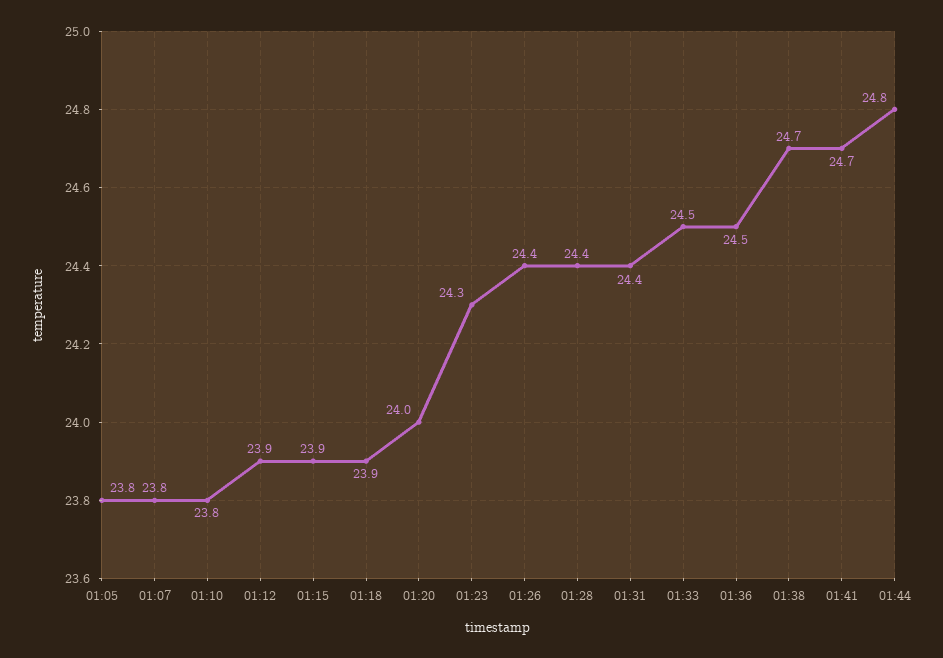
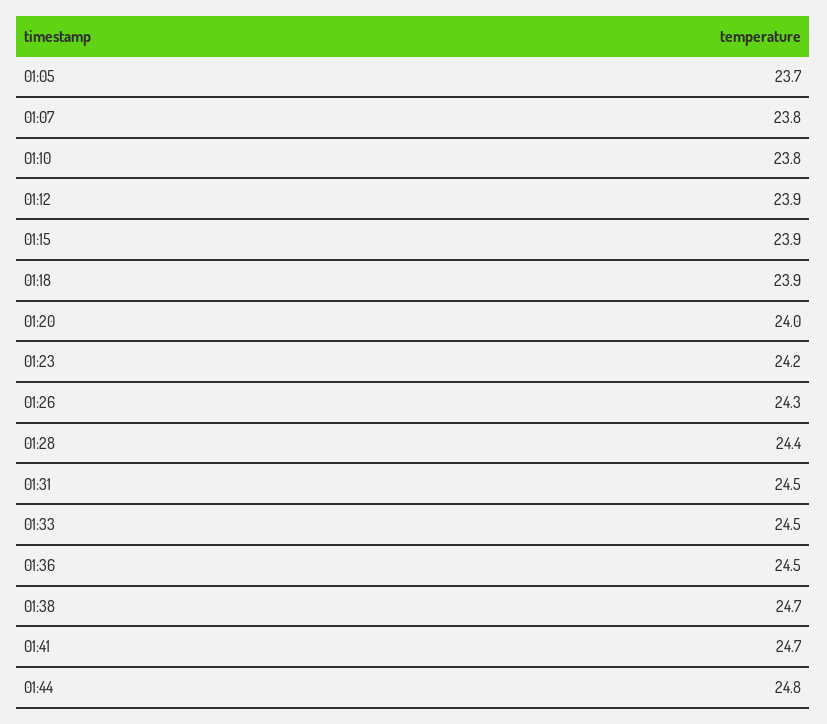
01:05: 23.8 -> 23.7
01:23: 24.3 -> 24.2
01:26: 24.4 -> 24.3
01:31: 24.4 -> 24.5

